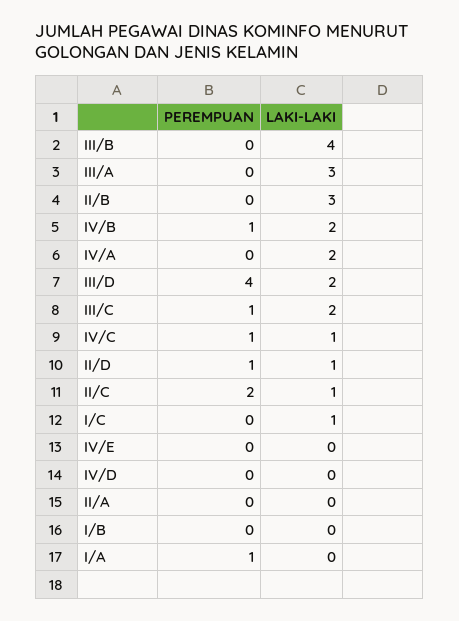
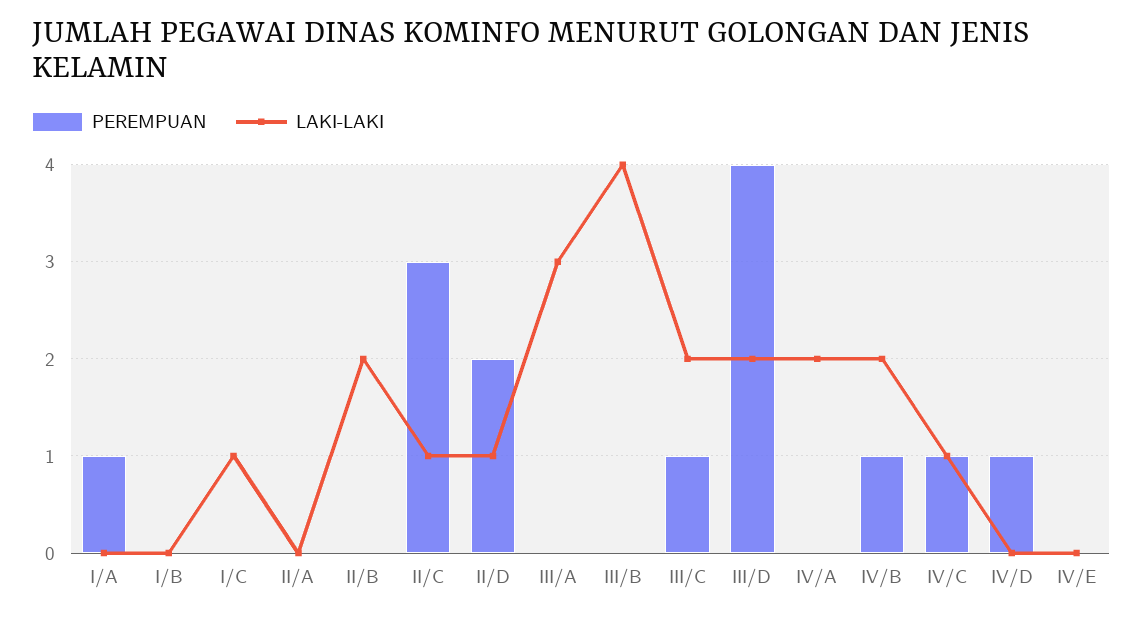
LAKI-LAKI, II/B: 3 -> 2
PEREMPUAN, II/D: 1 -> 2
PEREMPUAN, II/C: 2 -> 3
PEREMPUAN, IV/D: 0 -> 1

